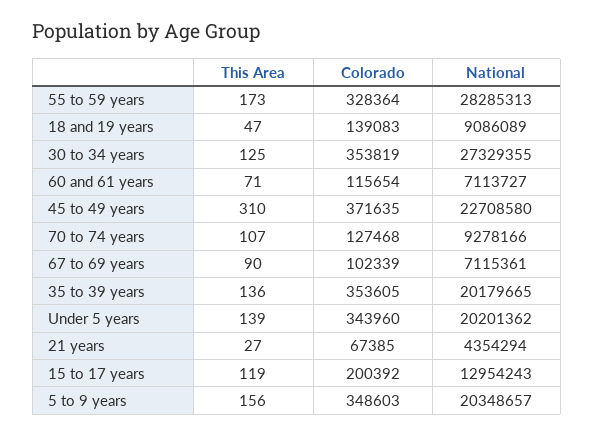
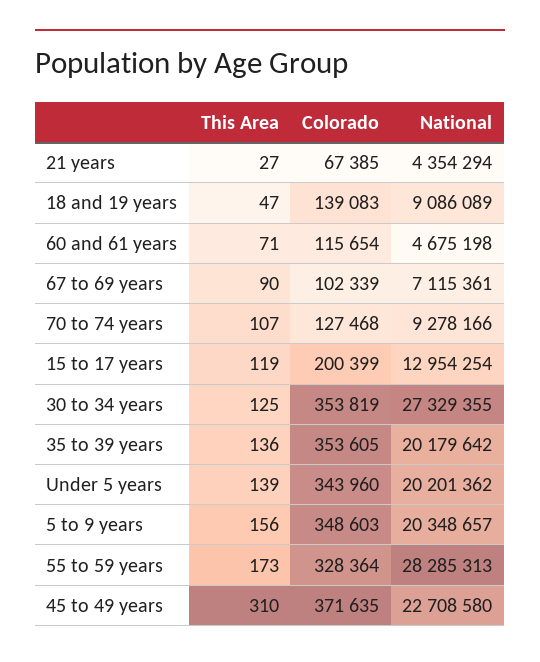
National, 60 and 61 years: 7113727 -> 4675198
National, 35 to 39 years: 20179665 -> 20179642
Colorado, 15 to 17 years: 200392 -> 200399
National, 15 to 17 years: 12954243 -> 12954254

